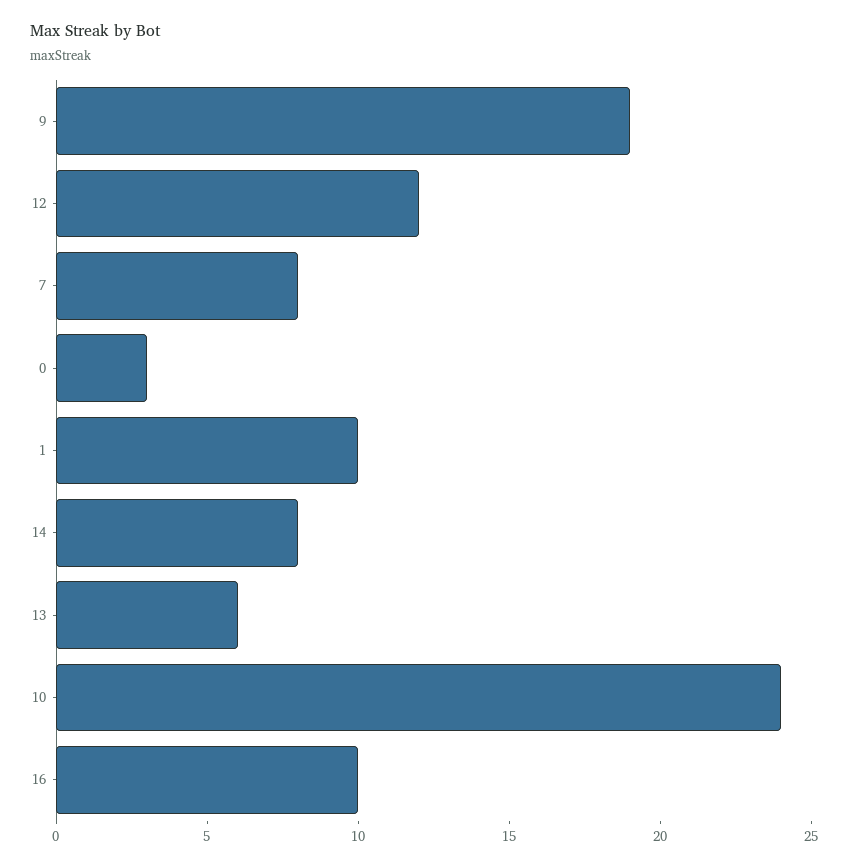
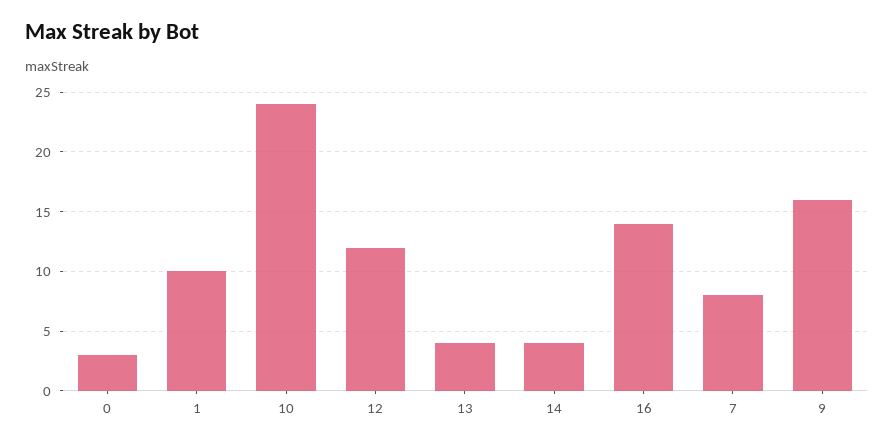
9: 19 -> 16
14: 8 -> 4
13: 6 -> 4
16: 10 -> 14

